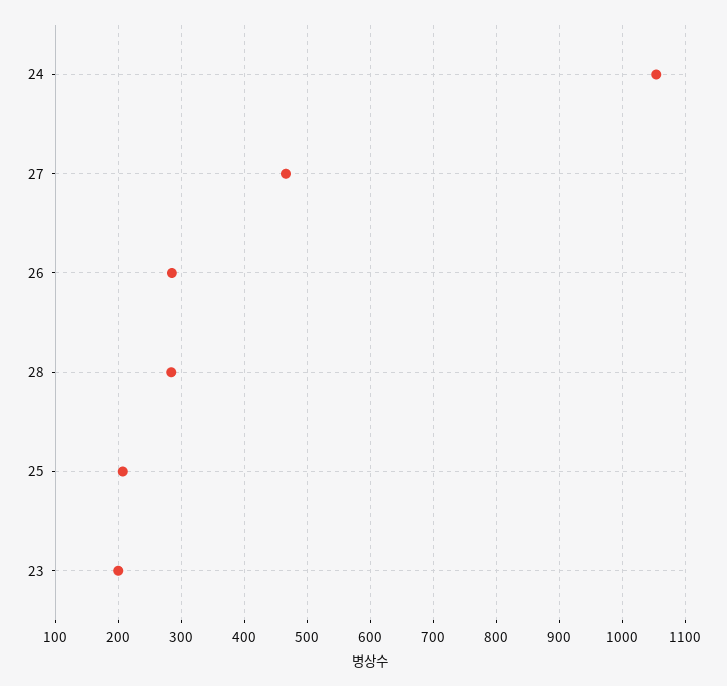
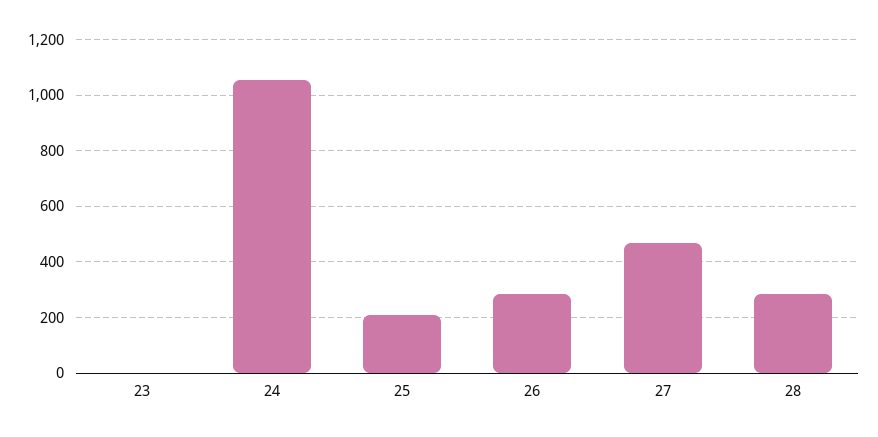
23: 200 -> 0

